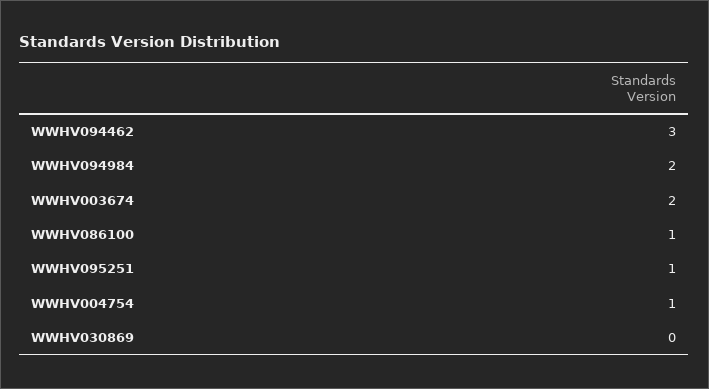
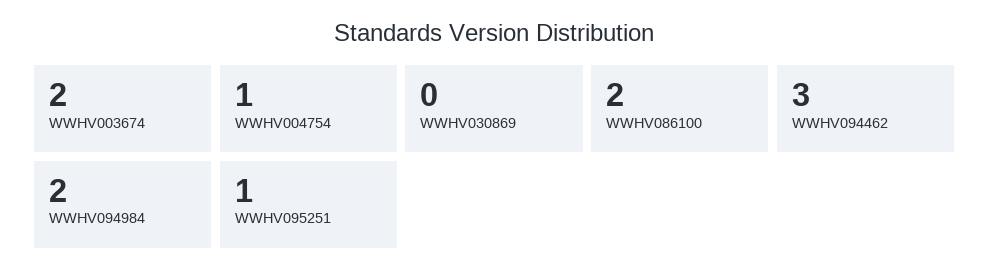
WWHV086100: 1 -> 2

